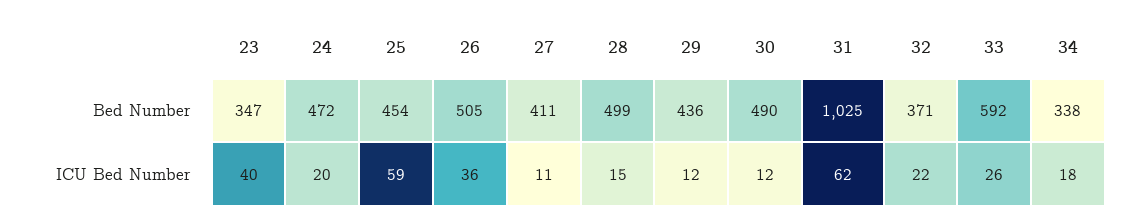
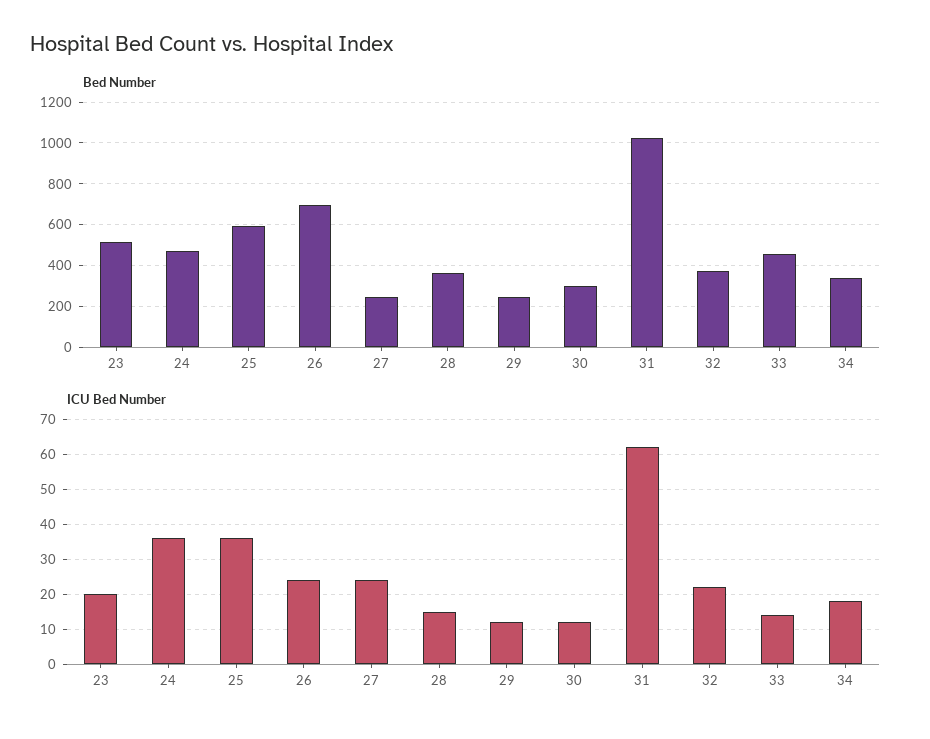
Bed Number, 23: 347 -> 500
Bed Number, 25: 454 -> 600
Bed Number, 26: 505 -> 700
Bed Number, 27: 411 -> 250
Bed Number, 28: 499 -> 350
Bed Number, 29: 436 -> 250
Bed Number, 30: 490 -> 300
Bed Number, 33: 592 -> 450
ICU Bed Number, 23: 40 -> 20
ICU Bed Number, 24: 20 -> 35
ICU Bed Number, 25: 59 -> 35
ICU Bed Number, 26: 36 -> 25
ICU Bed Number, 27: 11 -> 25
ICU Bed Number, 33: 26 -> 15

